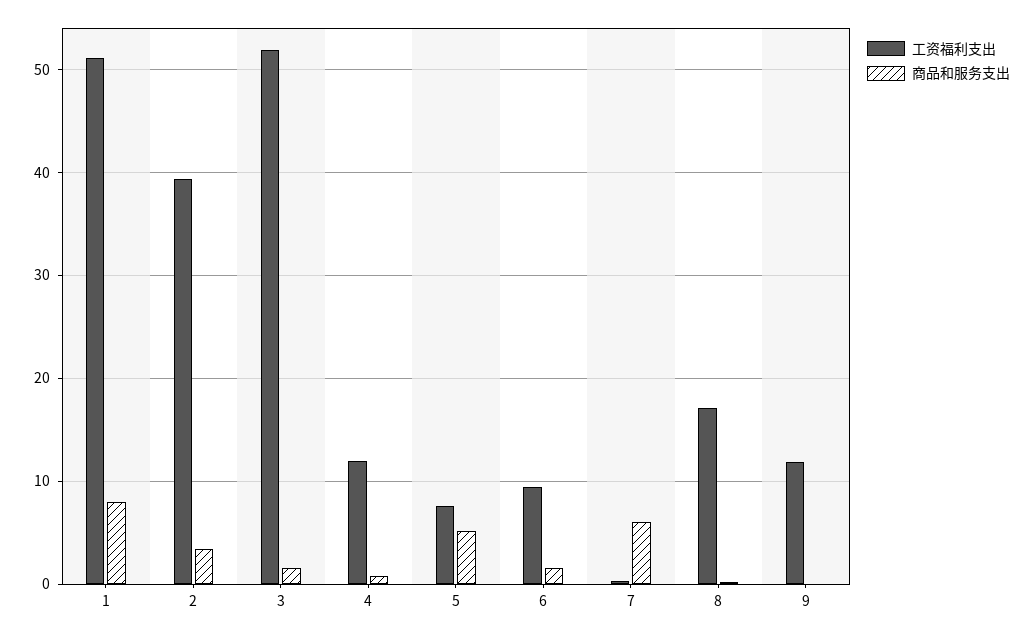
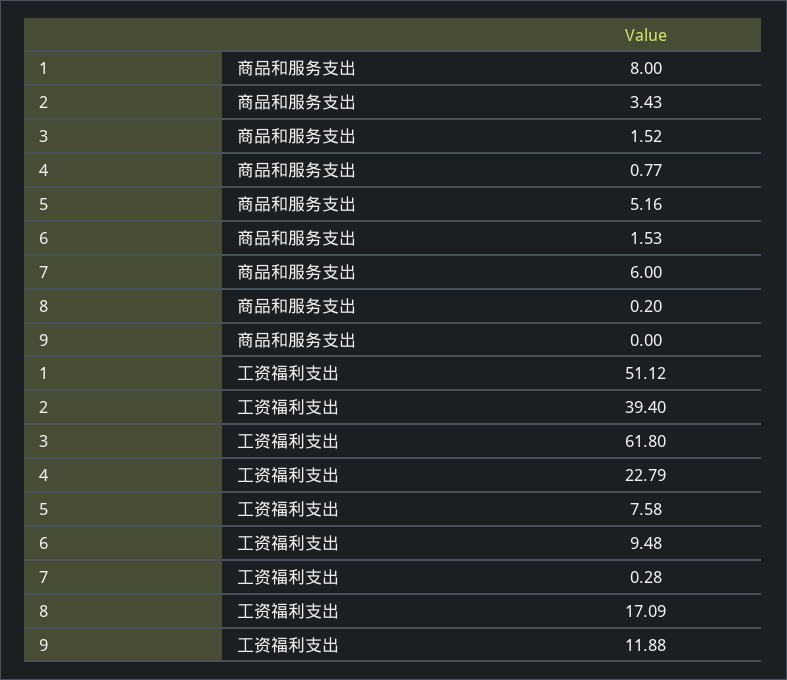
工资福利支出, 3: 52 -> 61.8
工资福利支出, 4: 12 -> 22.79

